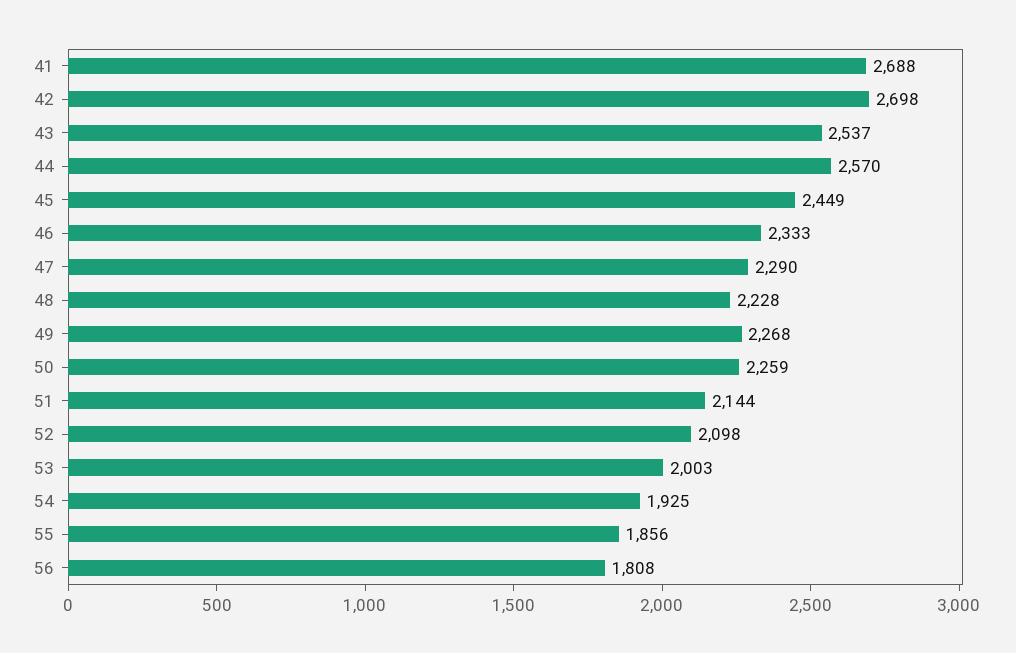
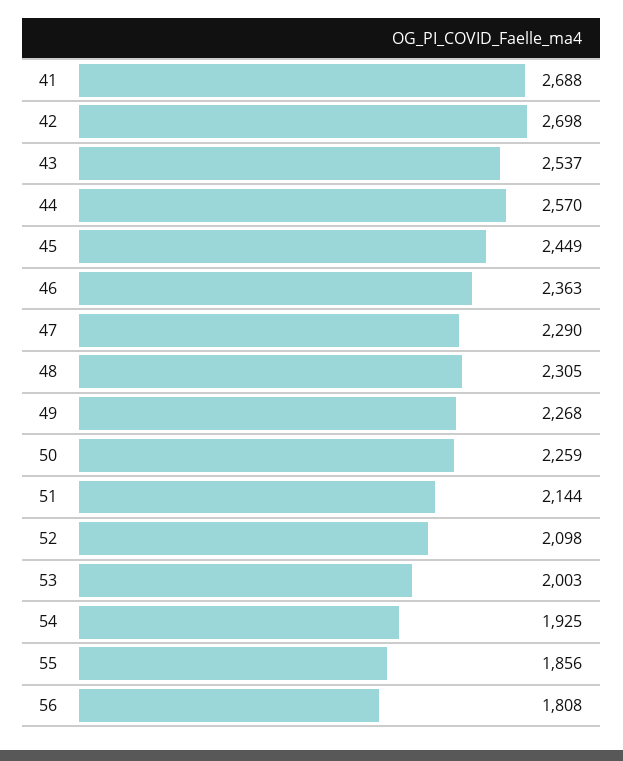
46: 2333 -> 2363
48: 2228 -> 2305

